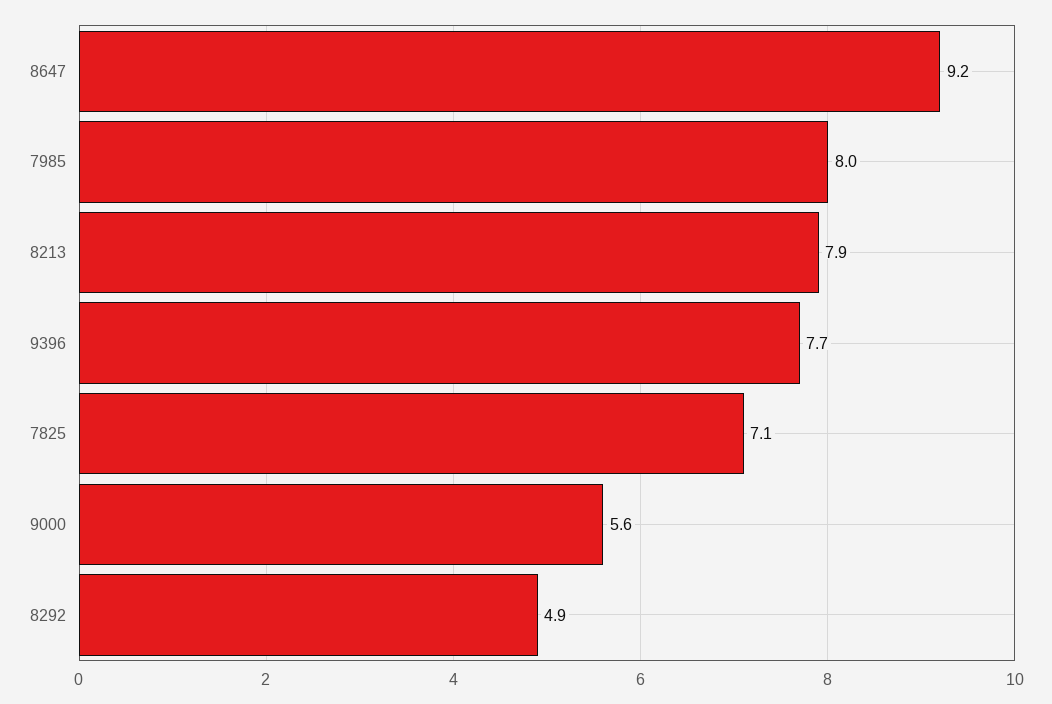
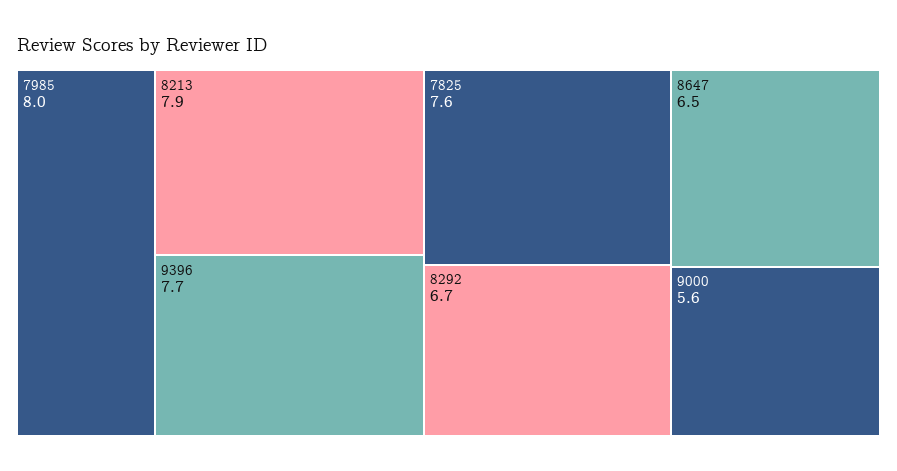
8647: 9.2 -> 6.5
7825: 7.1 -> 7.6
8292: 4.9 -> 6.7

